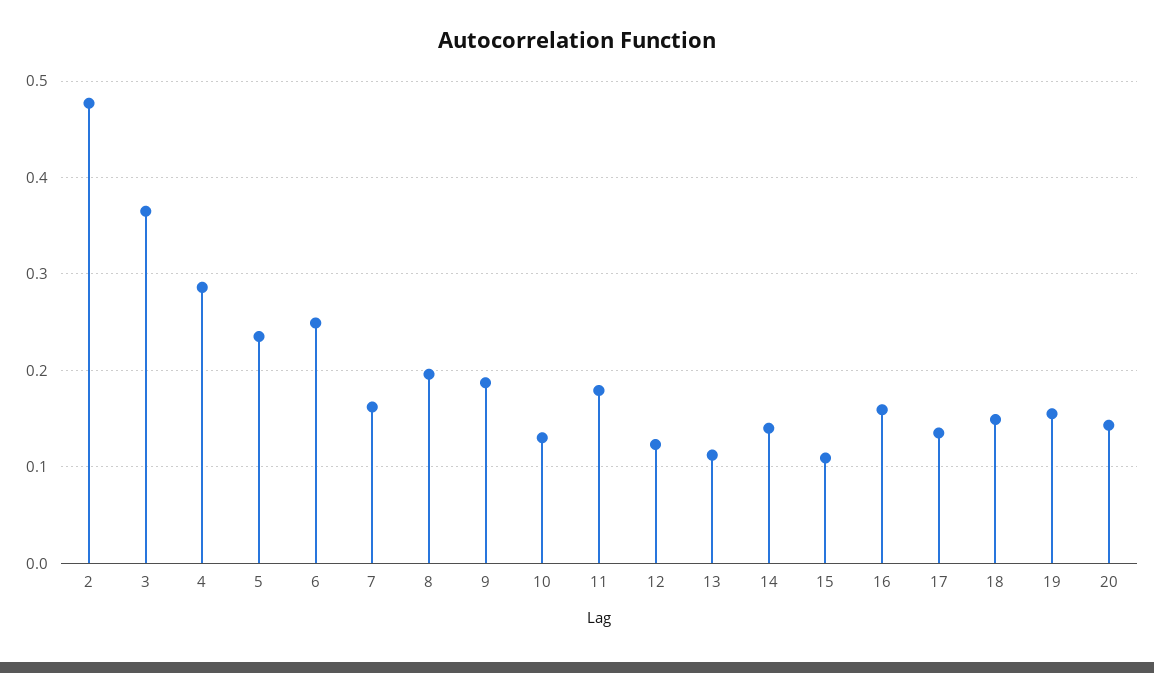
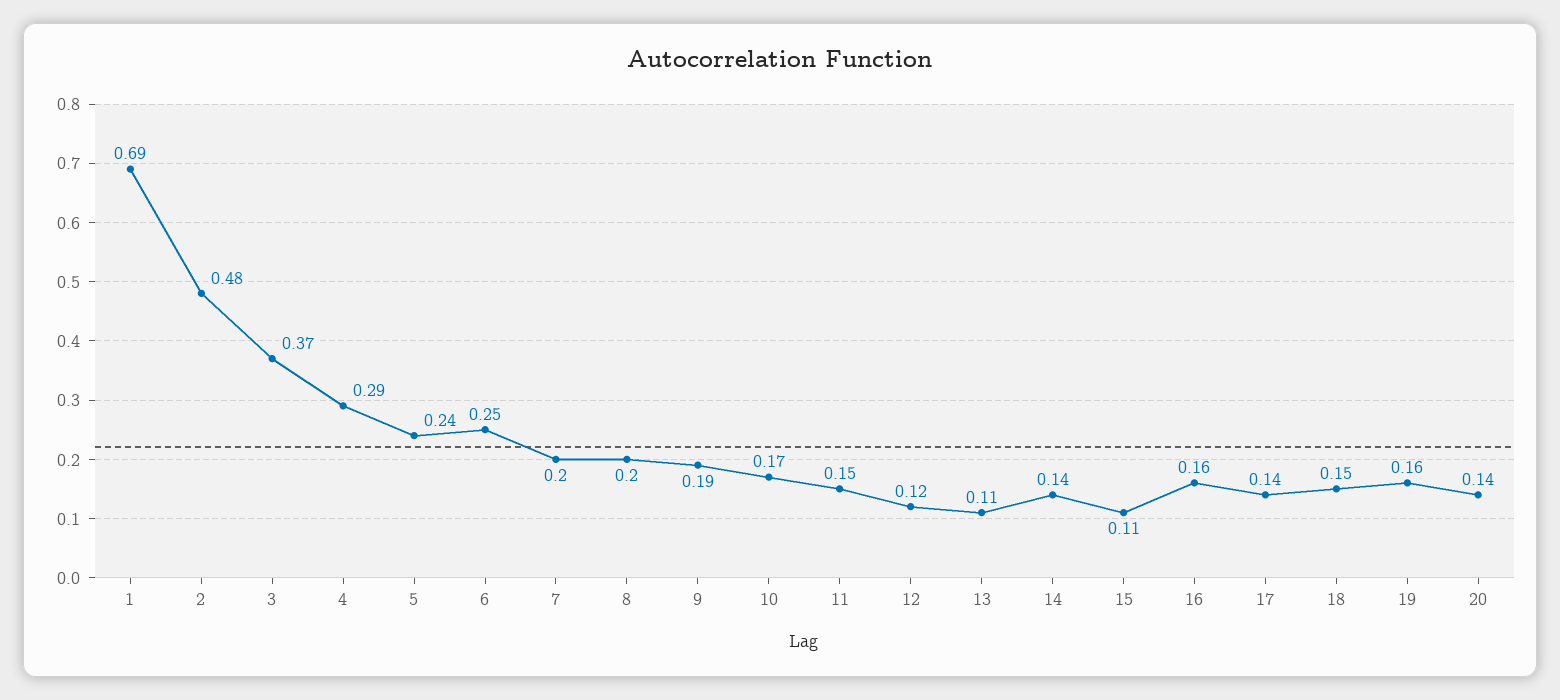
7: 0.16 -> 0.2
10: 0.13 -> 0.17
11: 0.18 -> 0.15
1: none -> 0.69

